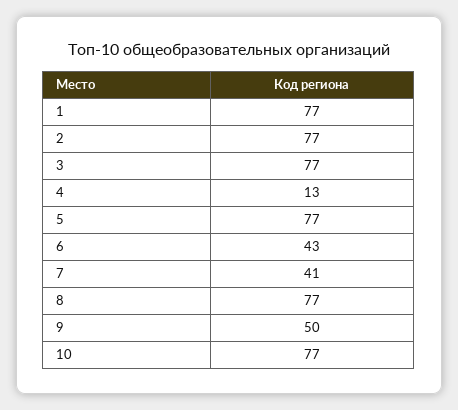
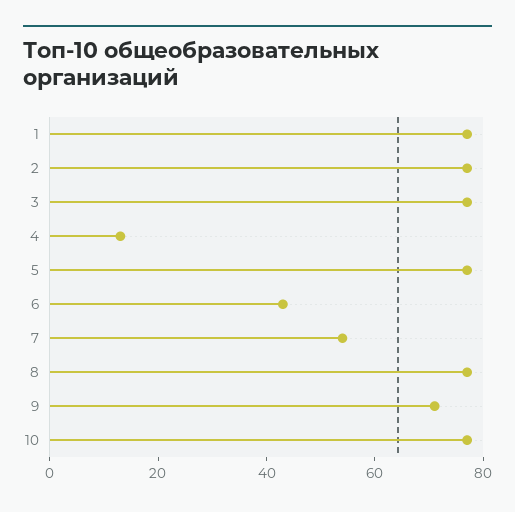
7: 41 -> 55
9: 50 -> 70

